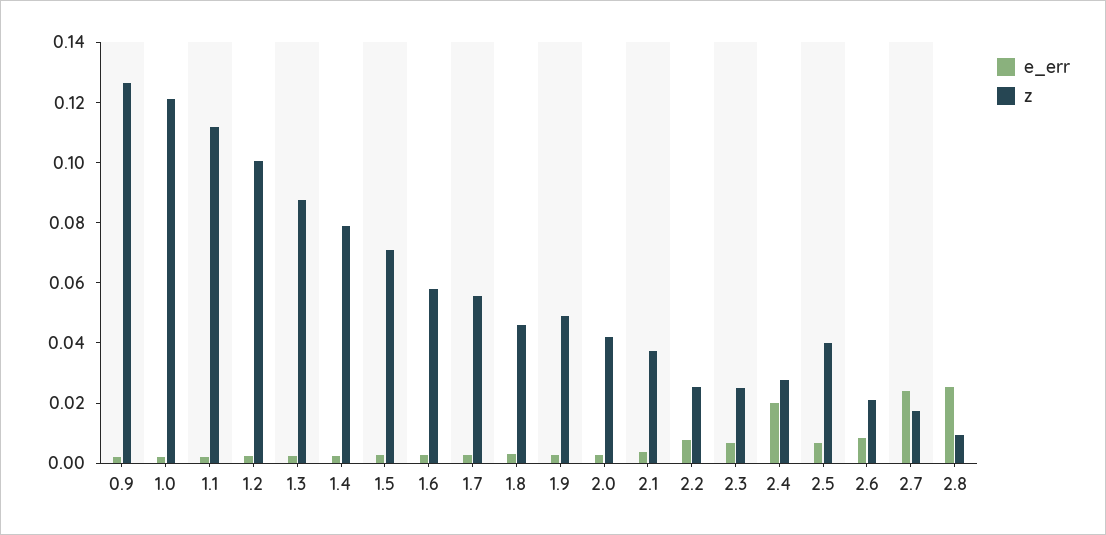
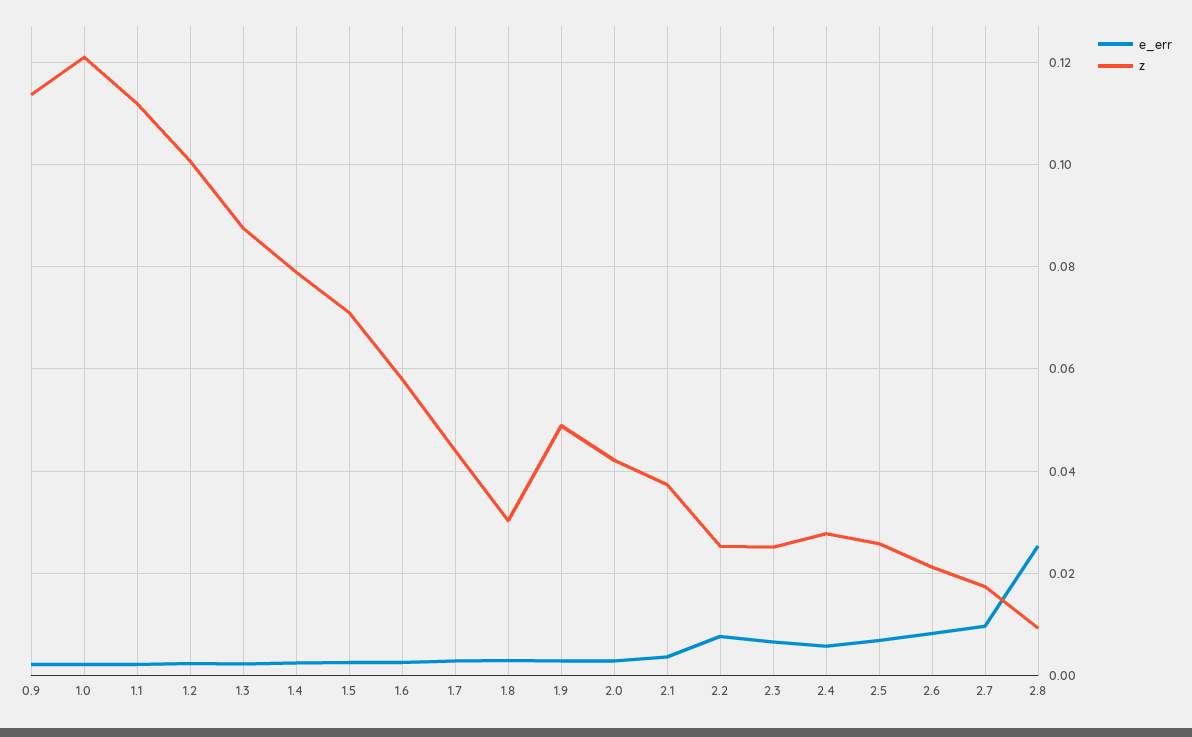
z, 0.9: 0.125 -> 0.114
z, 1.7: 0.055 -> 0.044
z, 1.8: 0.045 -> 0.03
e_err, 2.4: 0.02 -> 0.006
z, 2.5: 0.04 -> 0.026
e_err, 2.7: 0.025 -> 0.01

